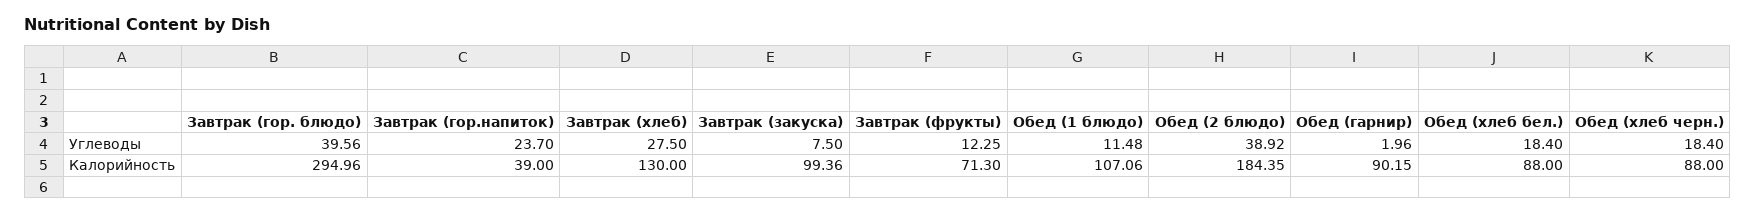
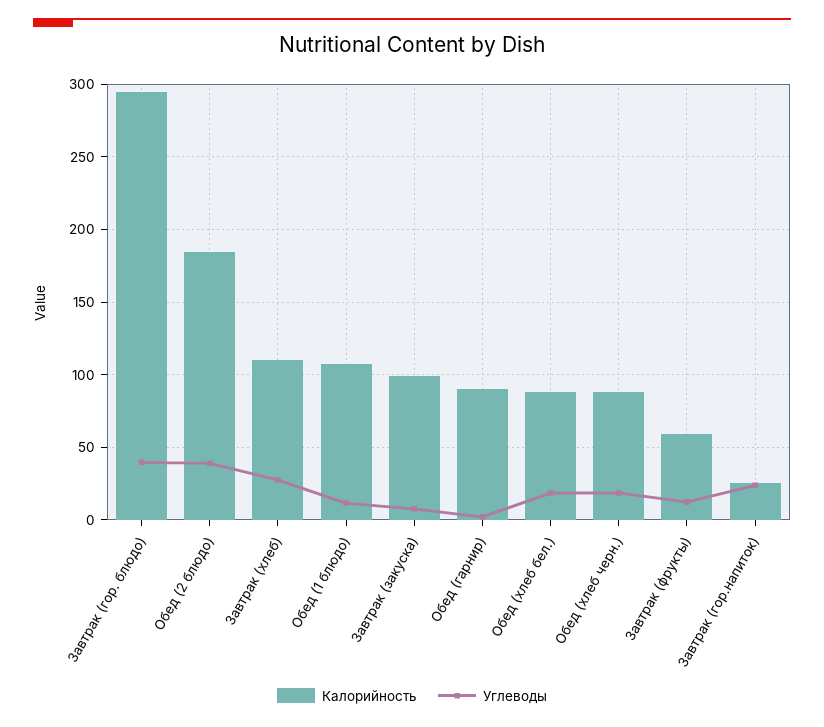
Калорийность, Завтрак (гор.напиток): 39 -> 25
Калорийность, Завтрак (хлеб): 130 -> 110
Калорийность, Завтрак (фрукты): 71.3 -> 60

